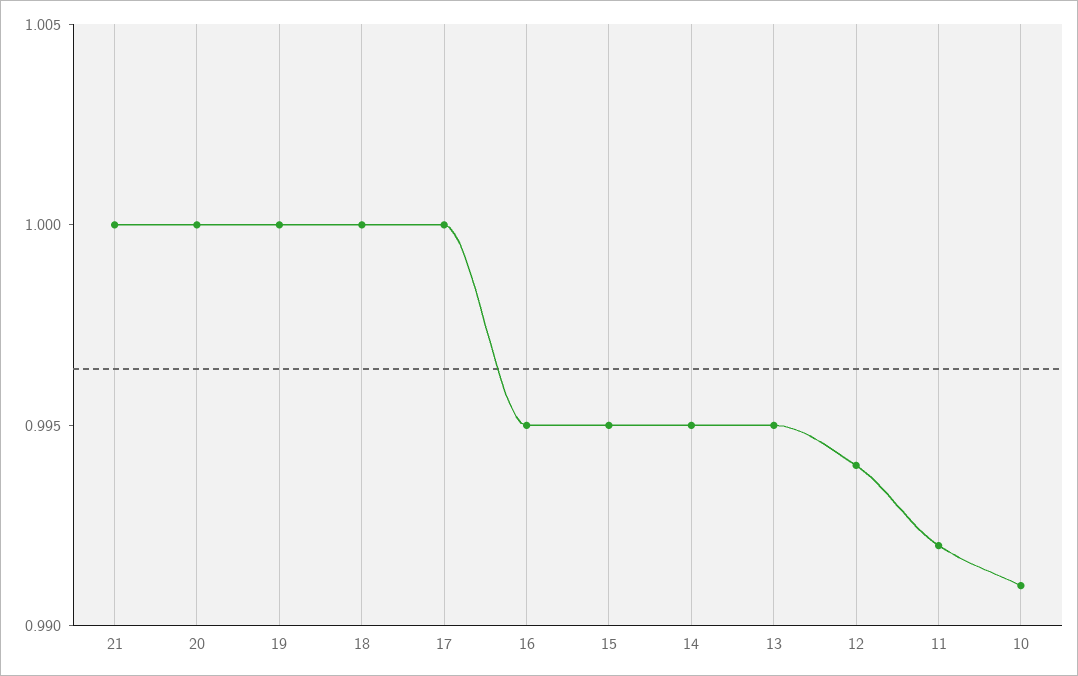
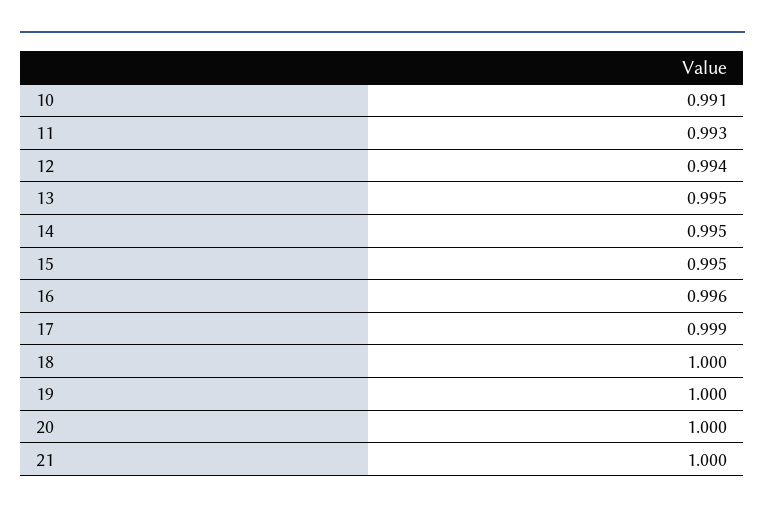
17: 1 -> 0.999
16: 0.995 -> 0.996
11: 0.992 -> 0.993

